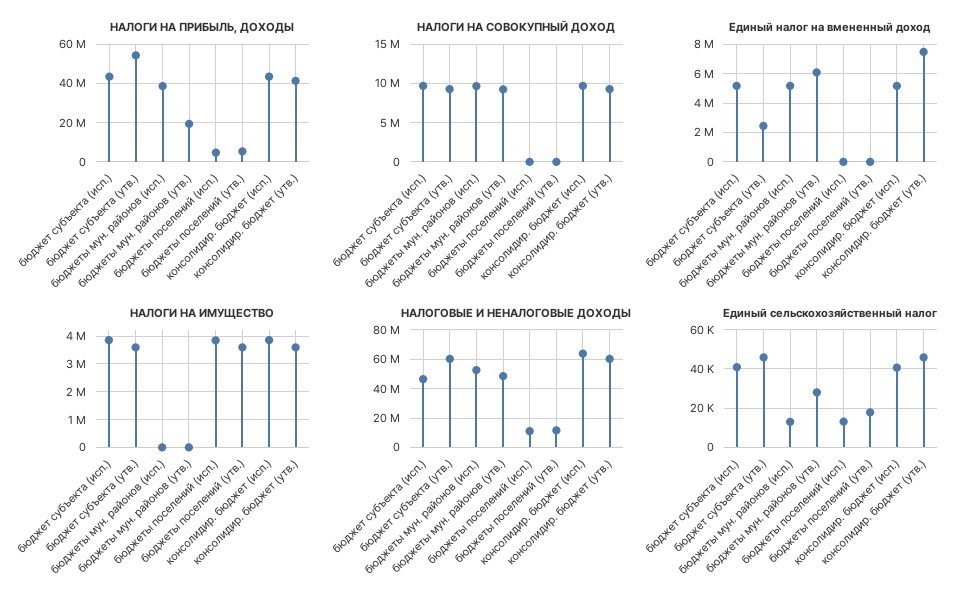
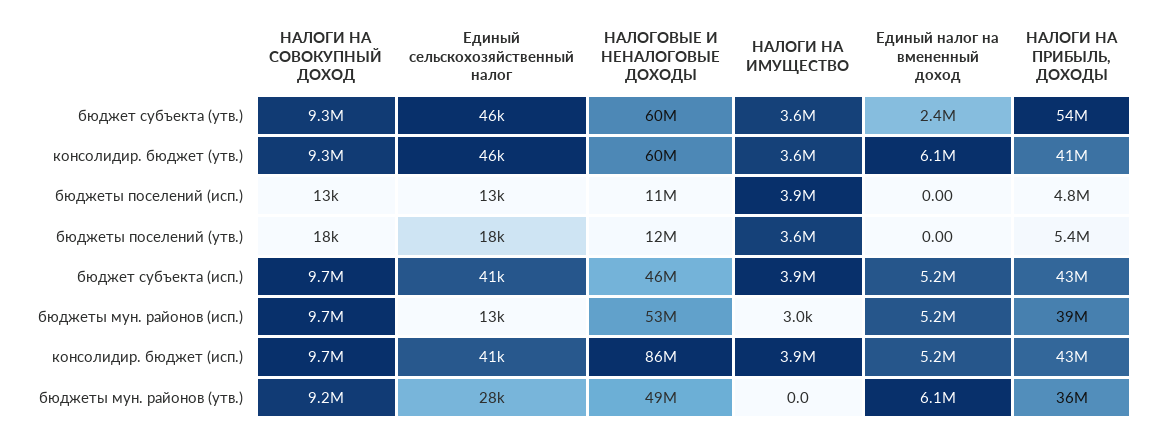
НАЛОГИ НА ПРИБЫЛЬ, ДОХОДЫ, бюджеты мун. районов (утв.): 20000000 -> 36000000
Единый налог на вмененный доход, консолидир. бюджет (утв.): 7500000 -> 6100000
НАЛОГОВЫЕ И НЕНАЛОГОВЫЕ ДОХОДЫ, консолидир. бюджет (исп.): 65000000 -> 86000000

